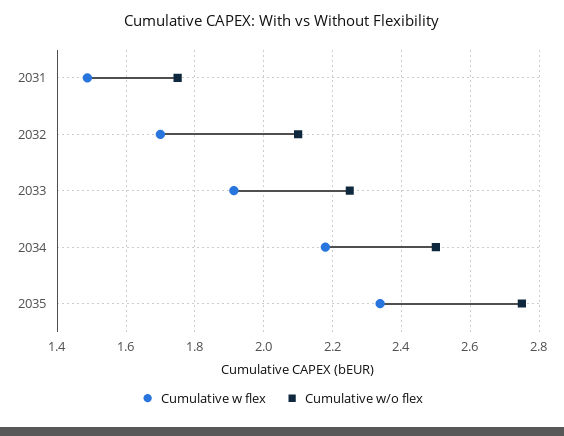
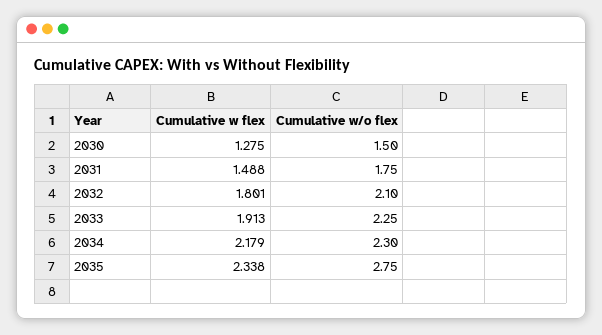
Cumulative w flex, 2032: 1.7 -> 1.801
Cumulative w/o flex, 2034: 2.5 -> 2.3
Cumulative w flex, 2030: none -> 1.275
Cumulative w/o flex, 2030: none -> 1.5

